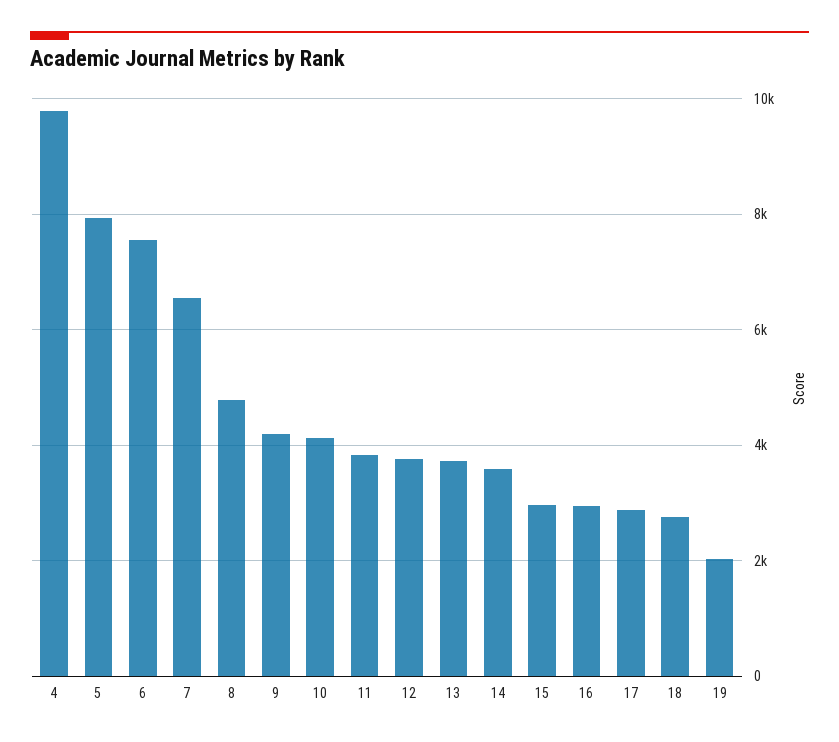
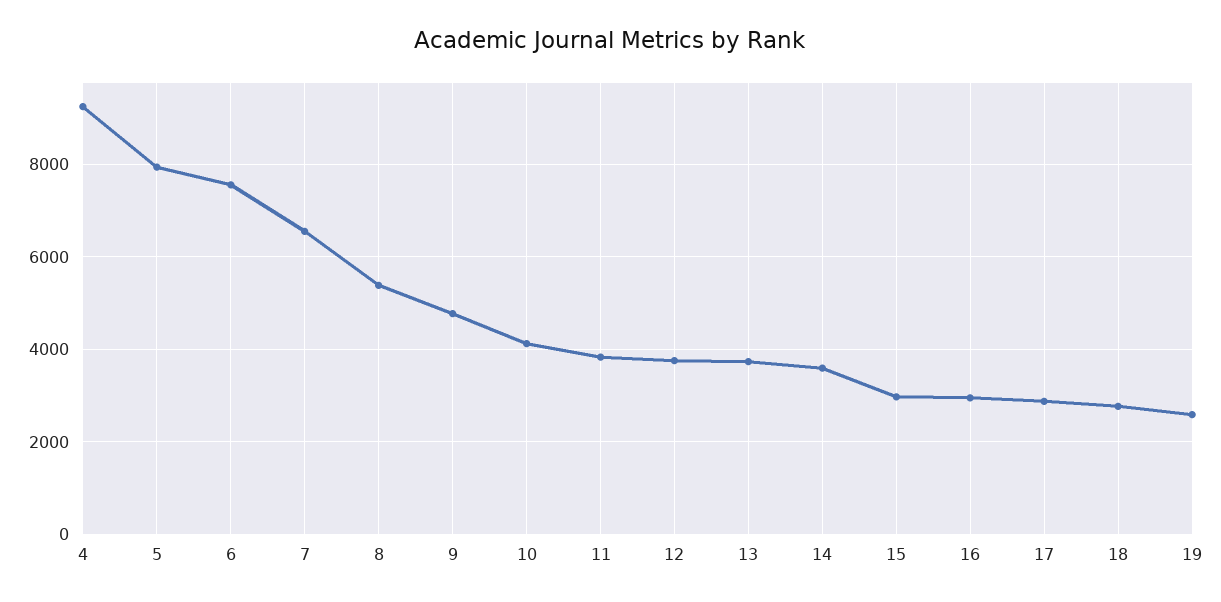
4: 9800 -> 9200
8: 4800 -> 5400
9: 4200 -> 4800
19: 2000 -> 2600

